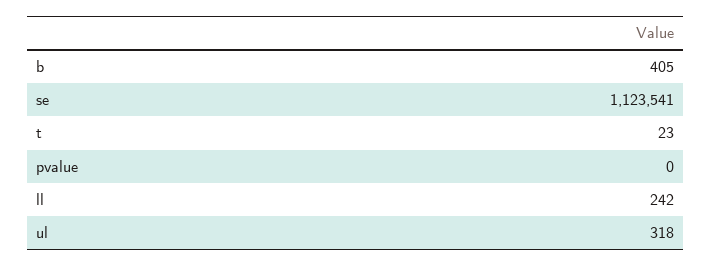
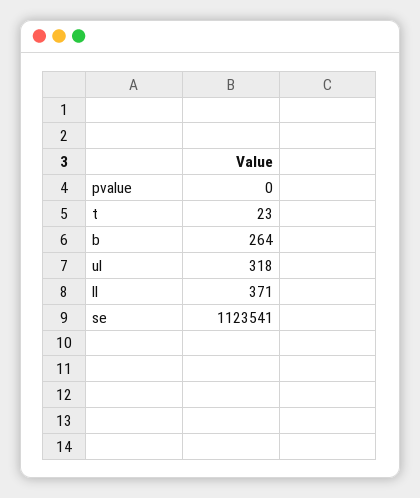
b: 405 -> 264
ll: 242 -> 371

